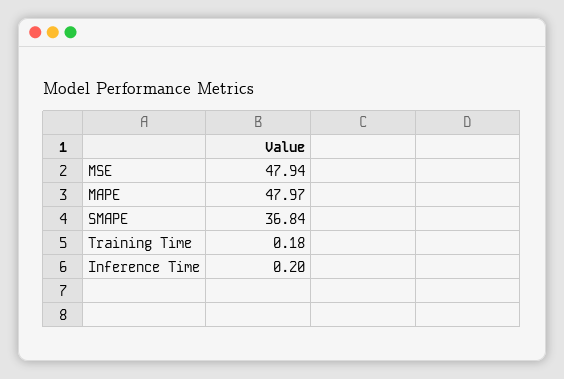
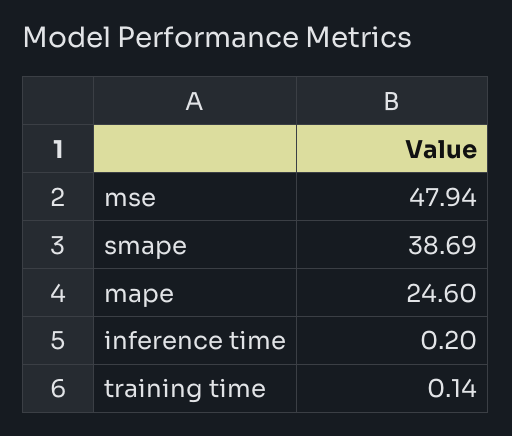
MAPE: 47.97 -> 24.6
SMAPE: 36.84 -> 38.69
Training Time: 0.18 -> 0.14

